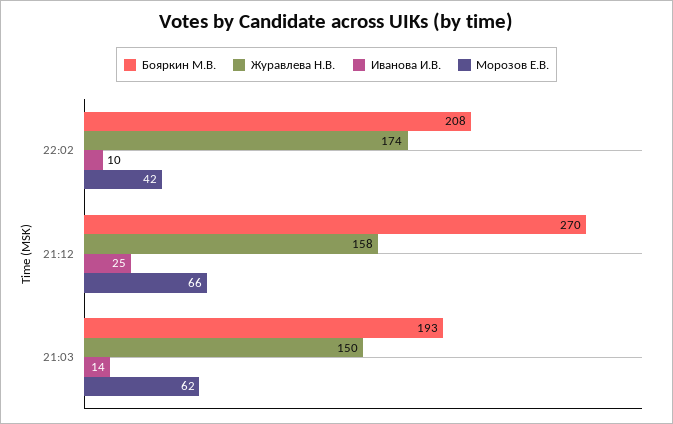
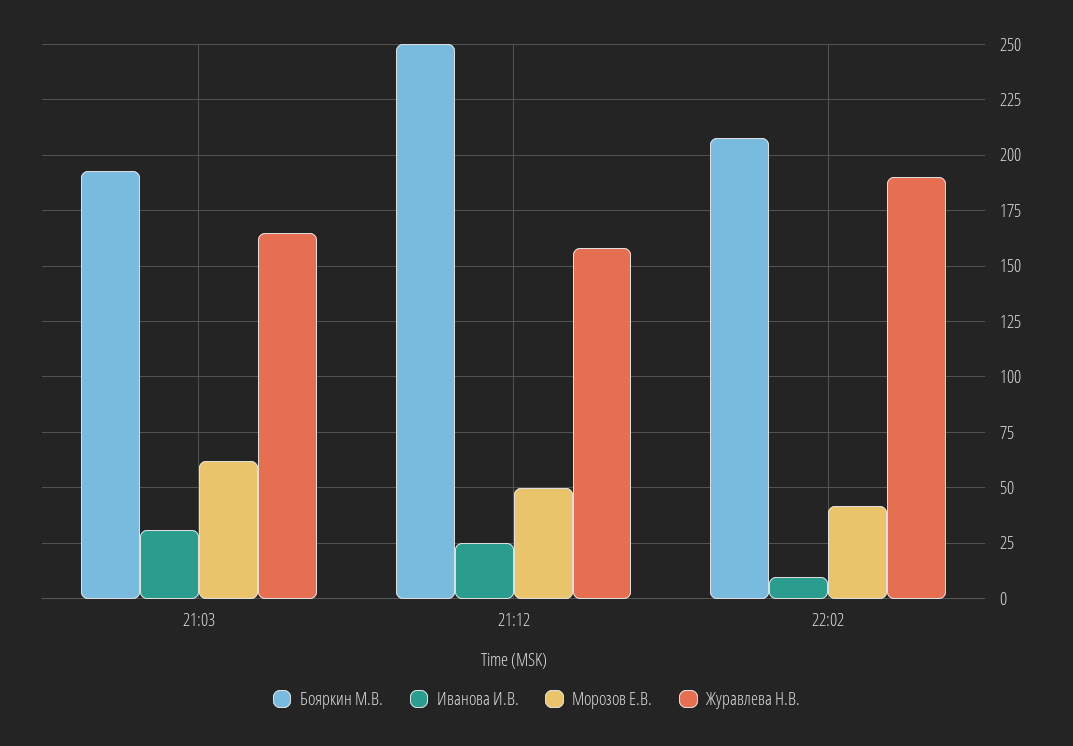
Журавлева Н.В., 22:02: 174 -> 190
Бояркин М.В., 21:12: 270 -> 250
Морозов Е.В., 21:12: 66 -> 50
Журавлева Н.В., 21:03: 150 -> 165
Иванова И.В., 21:03: 14 -> 30

